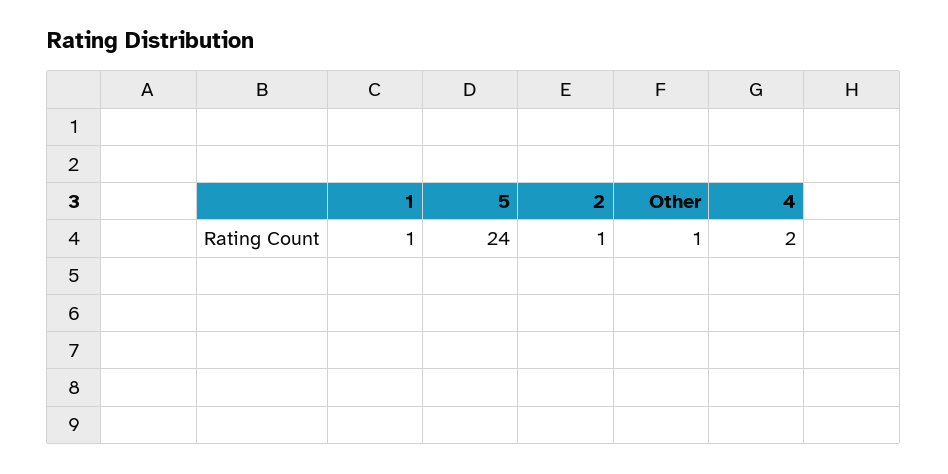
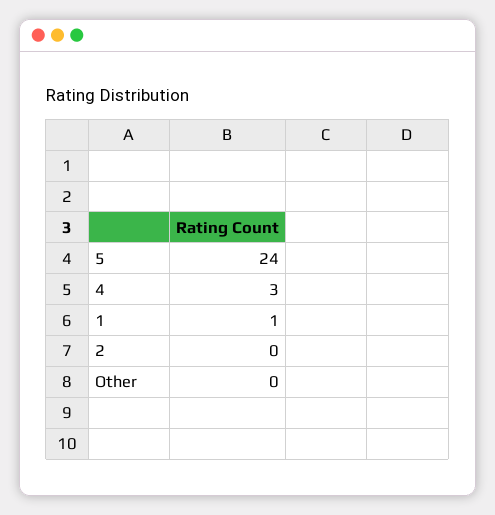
2: 1 -> 0
Other: 1 -> 0
4: 2 -> 3

